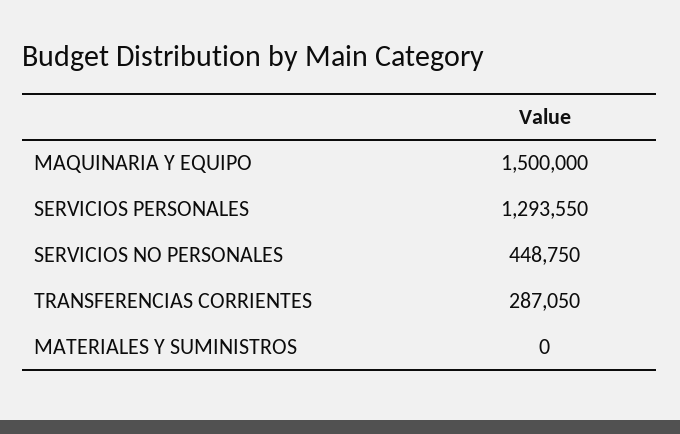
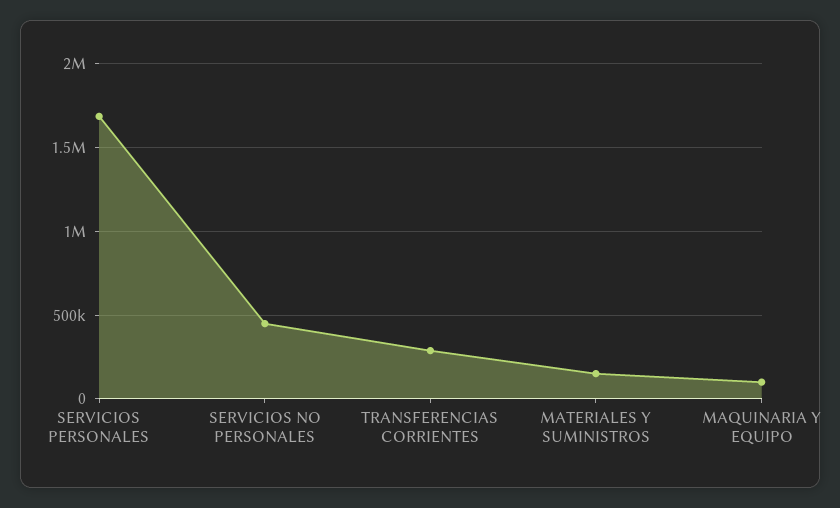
MAQUINARIA Y EQUIPO: 1500000 -> 100000
SERVICIOS PERSONALES: 1293550 -> 1700000
MATERIALES Y SUMINISTROS: 0 -> 150000

